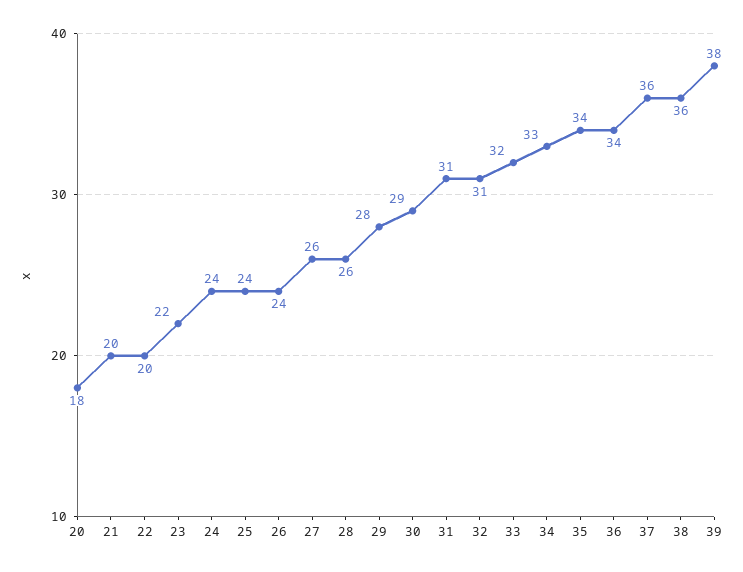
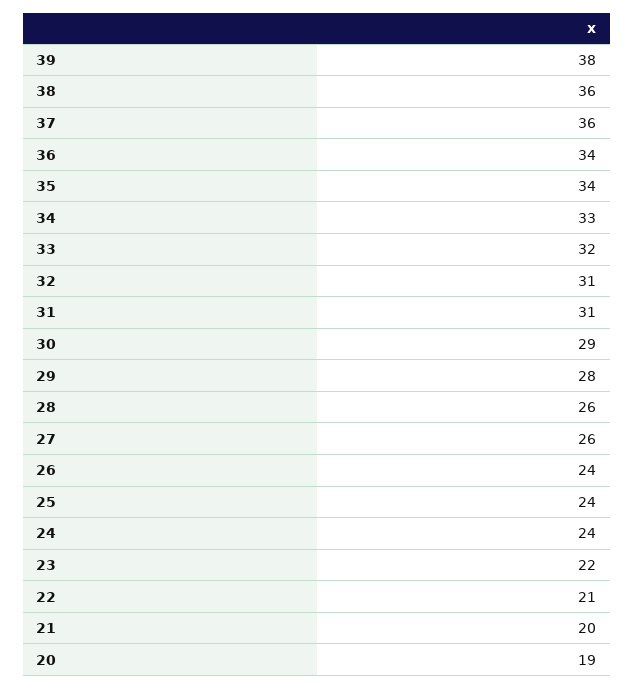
20: 18 -> 19
22: 20 -> 21

